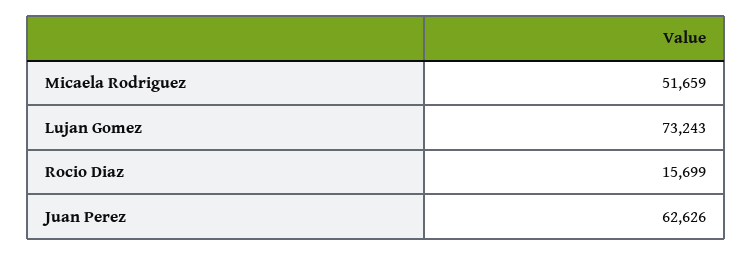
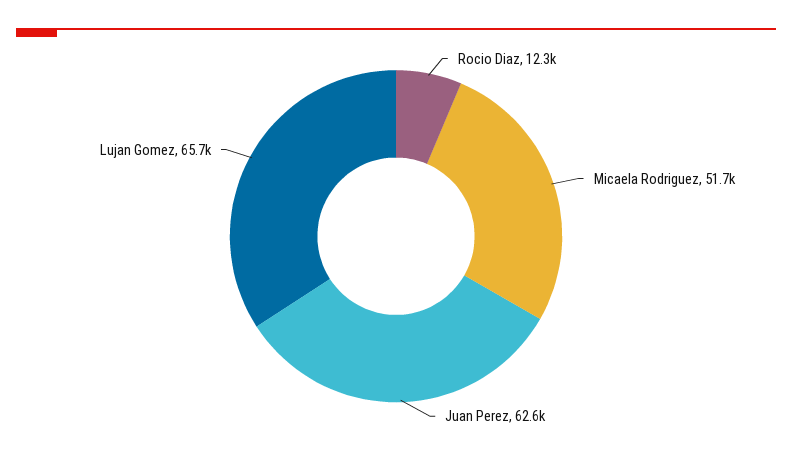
Lujan Gomez: 73243 -> 65700
Rocio Diaz: 15699 -> 12300

